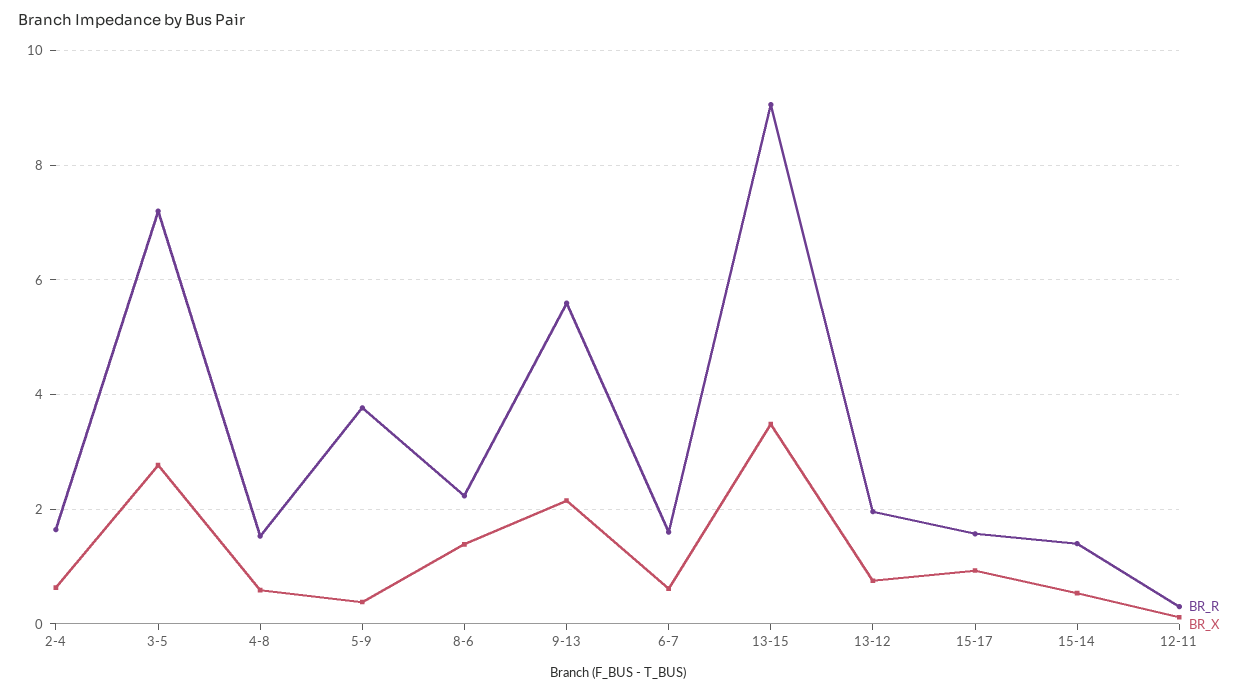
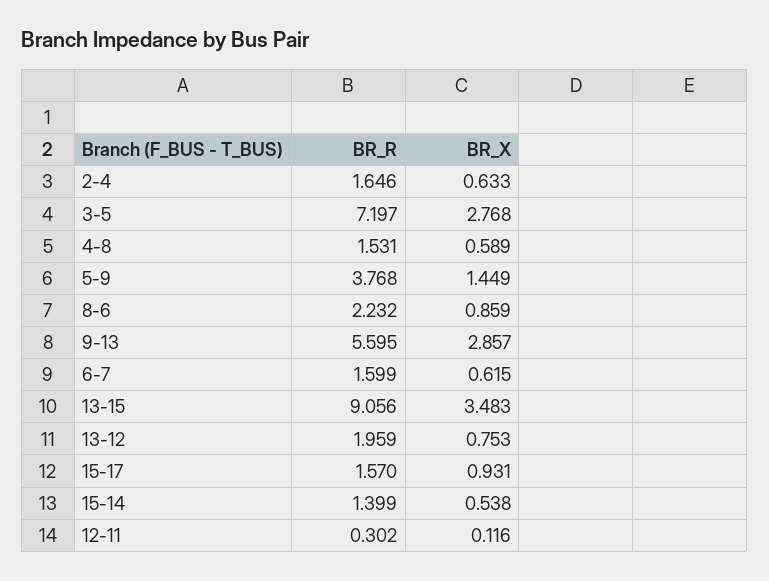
BR_X, 5-9: 0.4 -> 1.449
BR_X, 8-6: 1.4 -> 0.859
BR_X, 9-13: 2.2 -> 2.857

